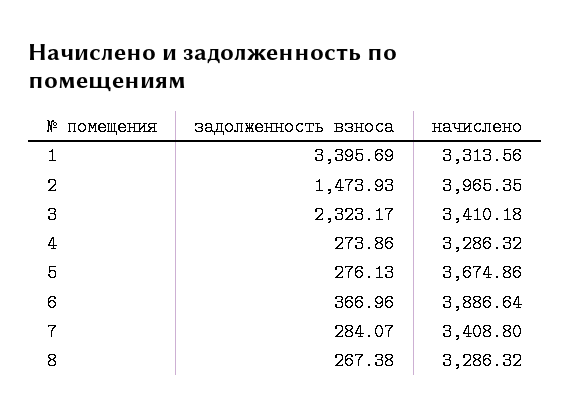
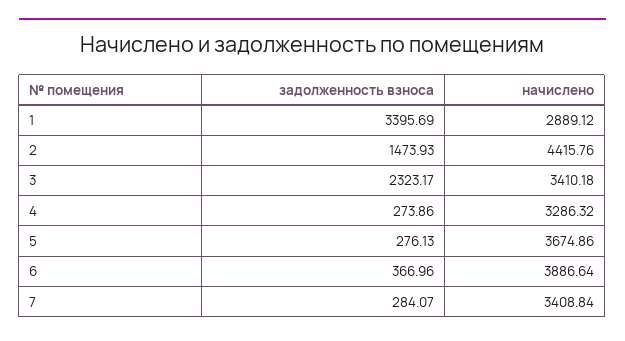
начислено, 1: 3313.56 -> 2889.12
начислено, 2: 3965.35 -> 4415.76
начислено, 7: 3408.8 -> 3408.84
задолженность взноса, 8: 267.38 -> none
начислено, 8: 3286.32 -> none

